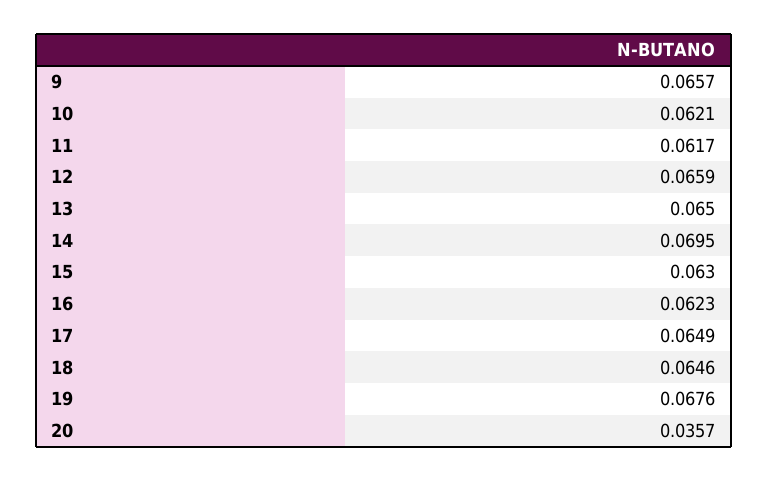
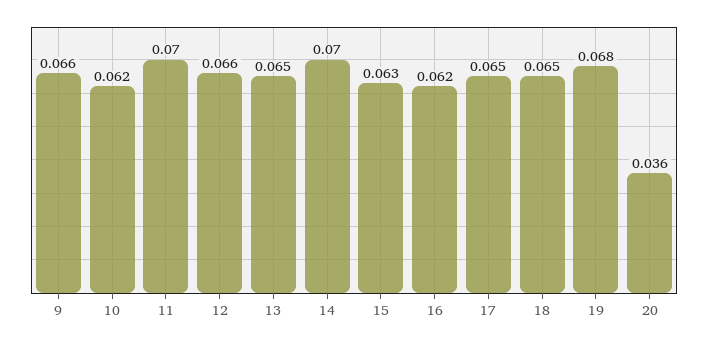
11: 0.0617 -> 0.07

